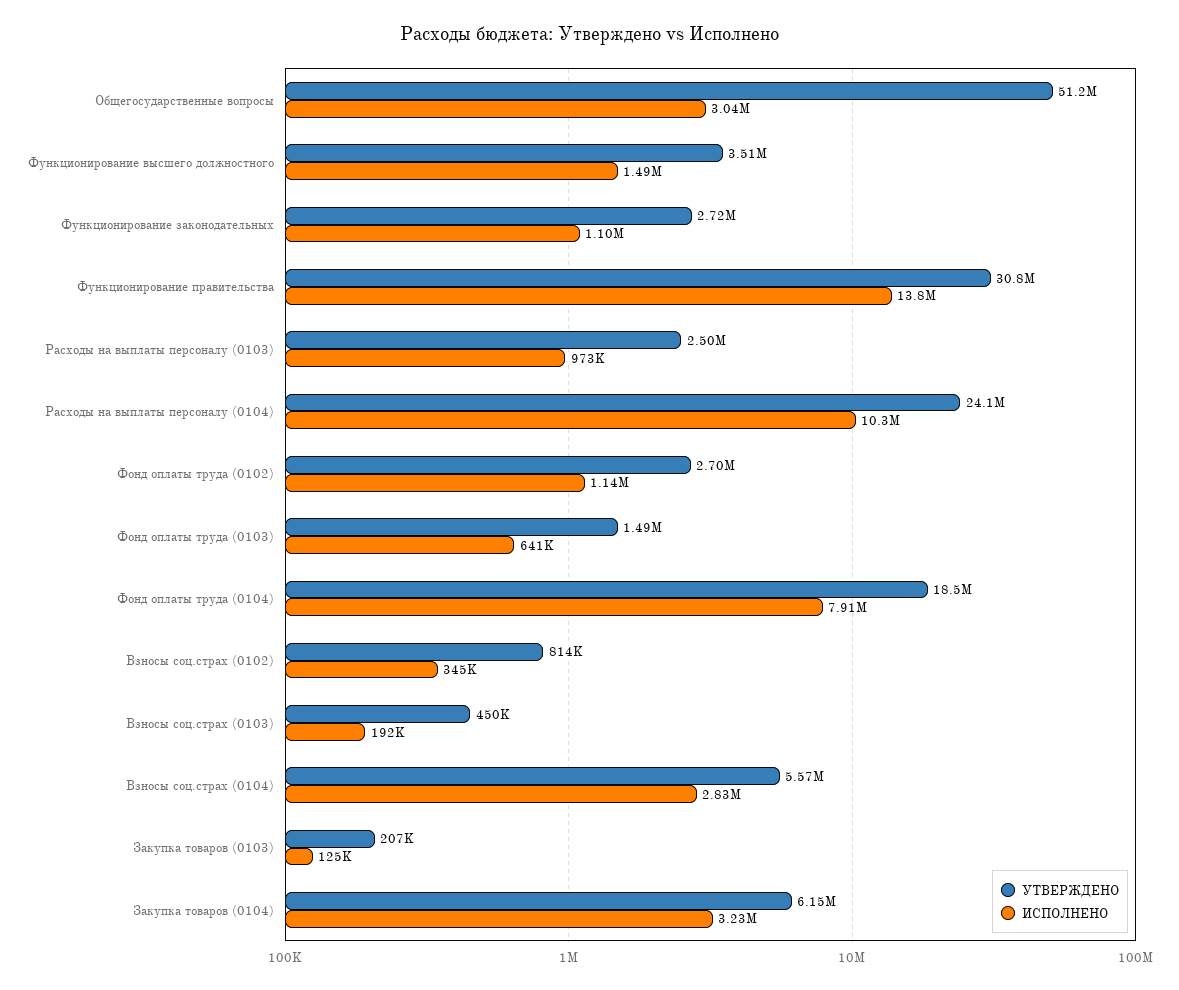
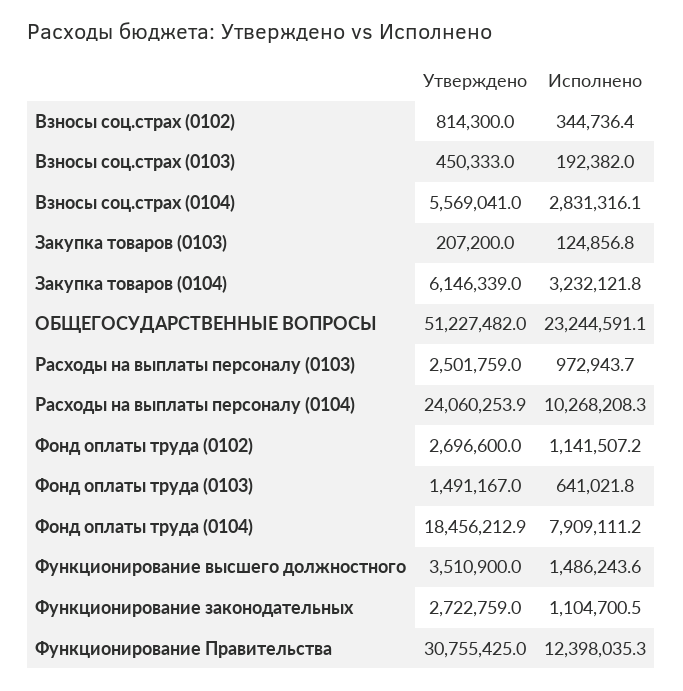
ИСПОЛНЕНО, Общегосударственные вопросы: 3040000 -> 23244591.1
ИСПОЛНЕНО, Функционирование правительства: 13800000 -> 12398035.3

